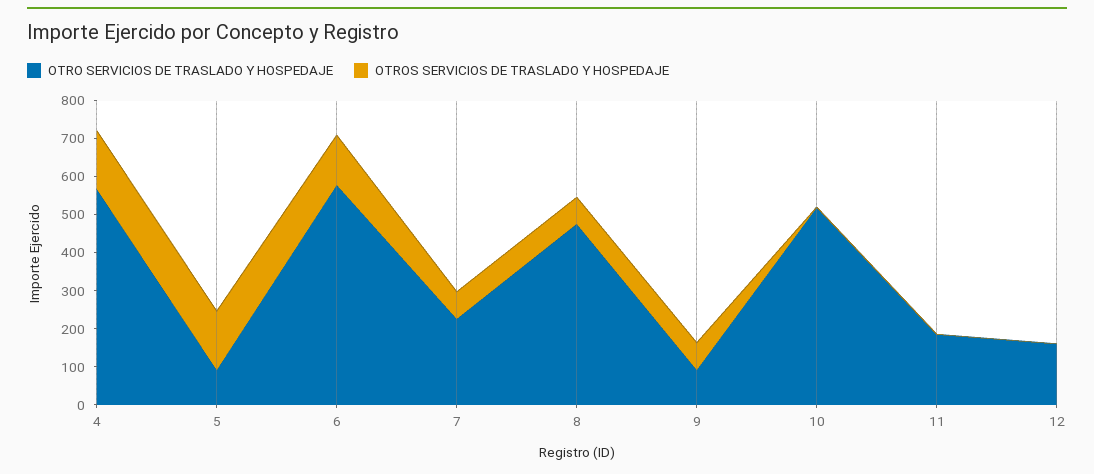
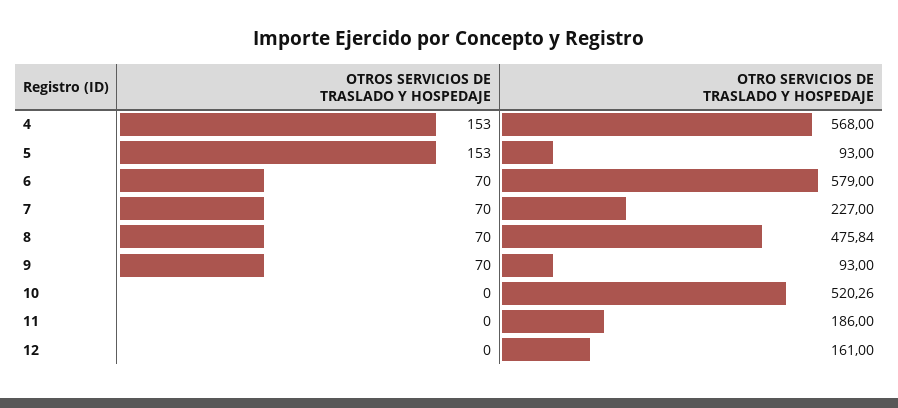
OTROS SERVICIOS DE TRASLADO Y HOSPEDAJE, 6: 125 -> 70

